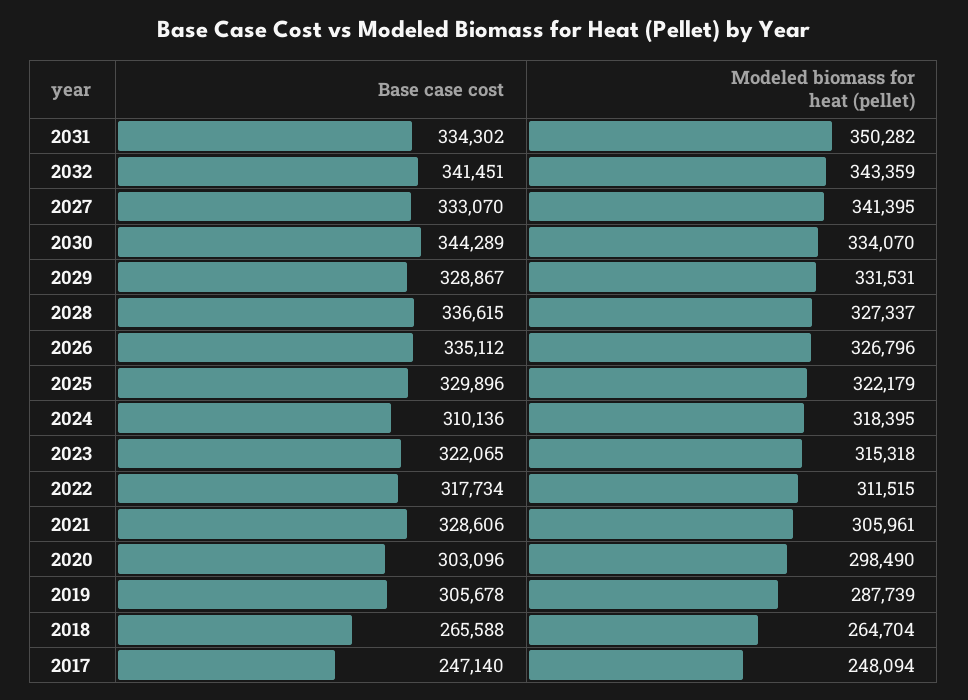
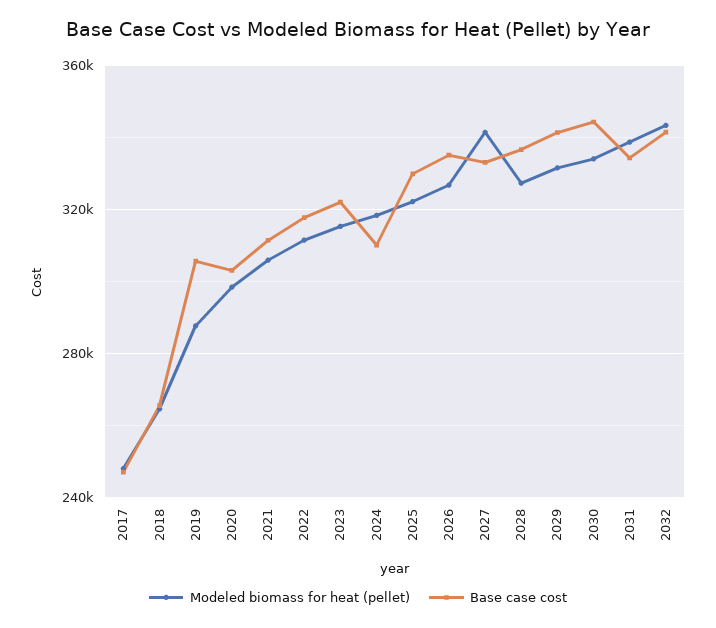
Modeled biomass for heat (pellet), 2031: 350282 -> 340000
Base case cost, 2029: 328867 -> 340000
Base case cost, 2021: 328606 -> 310000

